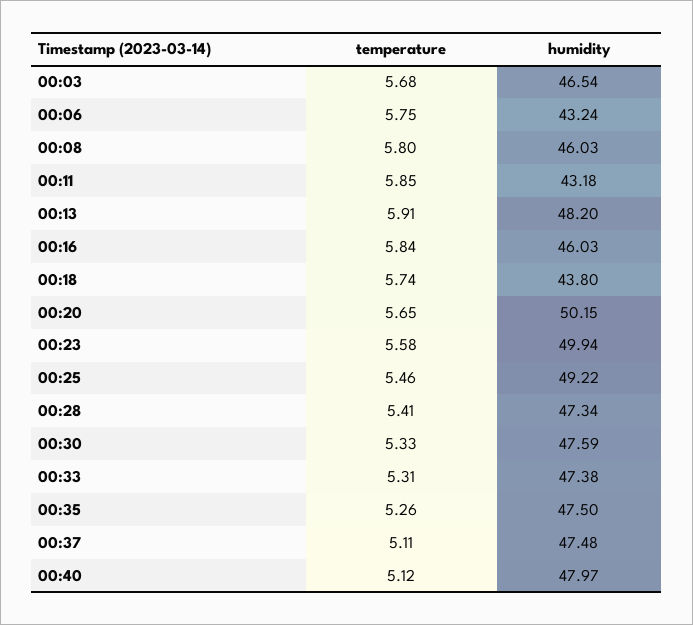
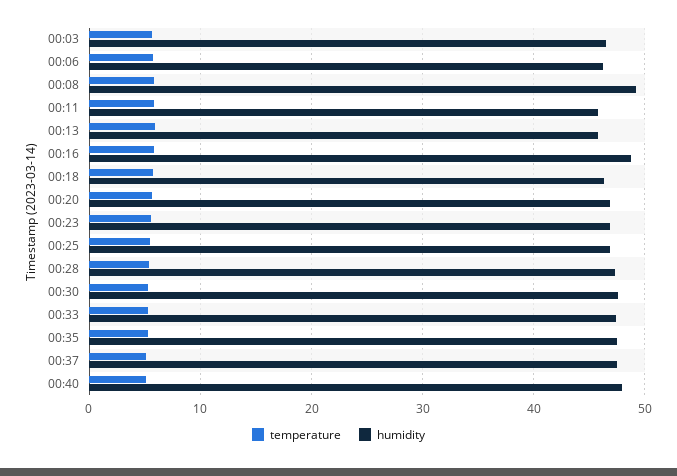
humidity, 00:06: 43.24 -> 46
humidity, 00:08: 46.03 -> 49
humidity, 00:11: 43.18 -> 46
humidity, 00:13: 48.2 -> 46
humidity, 00:16: 46.03 -> 49
humidity, 00:18: 43.8 -> 46
humidity, 00:20: 50.15 -> 47
humidity, 00:23: 49.94 -> 47
humidity, 00:25: 49.22 -> 47

